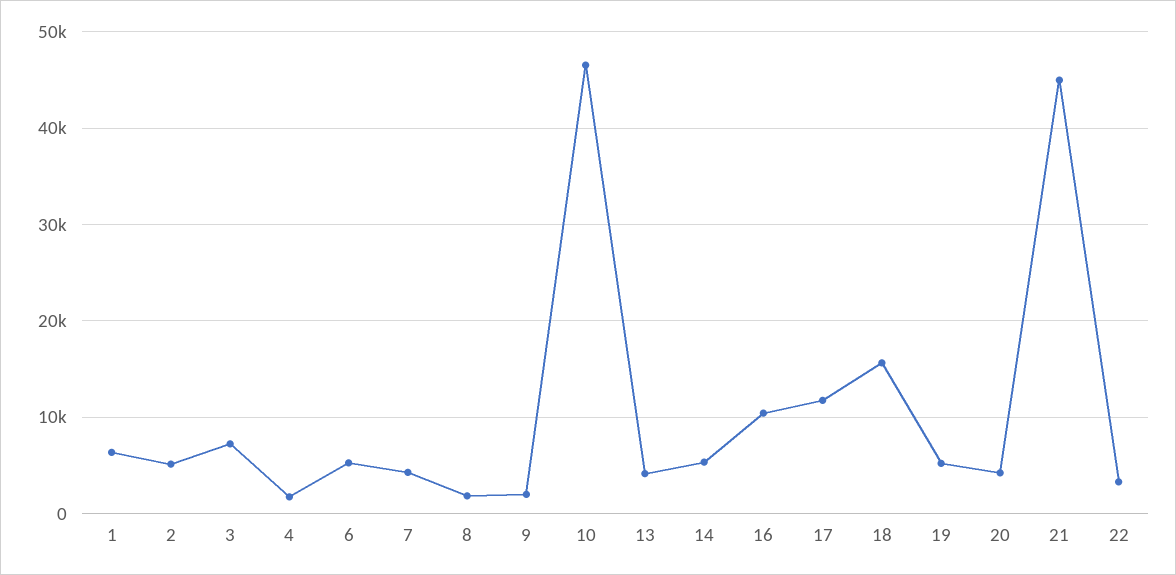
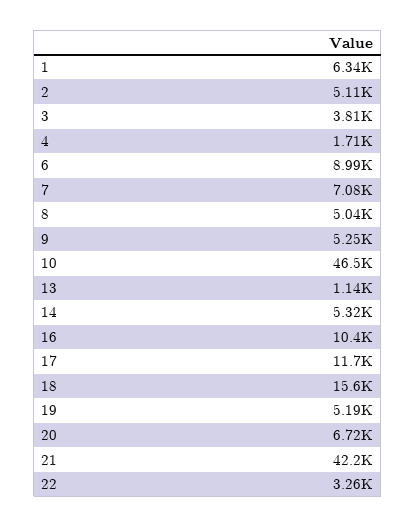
3: 7000 -> 3810
6: 5000 -> 8990
7: 4000 -> 7080
8: 2000 -> 5040
9: 2000 -> 5250
13: 4000 -> 1140
20: 4000 -> 6720
21: 45000 -> 42200

